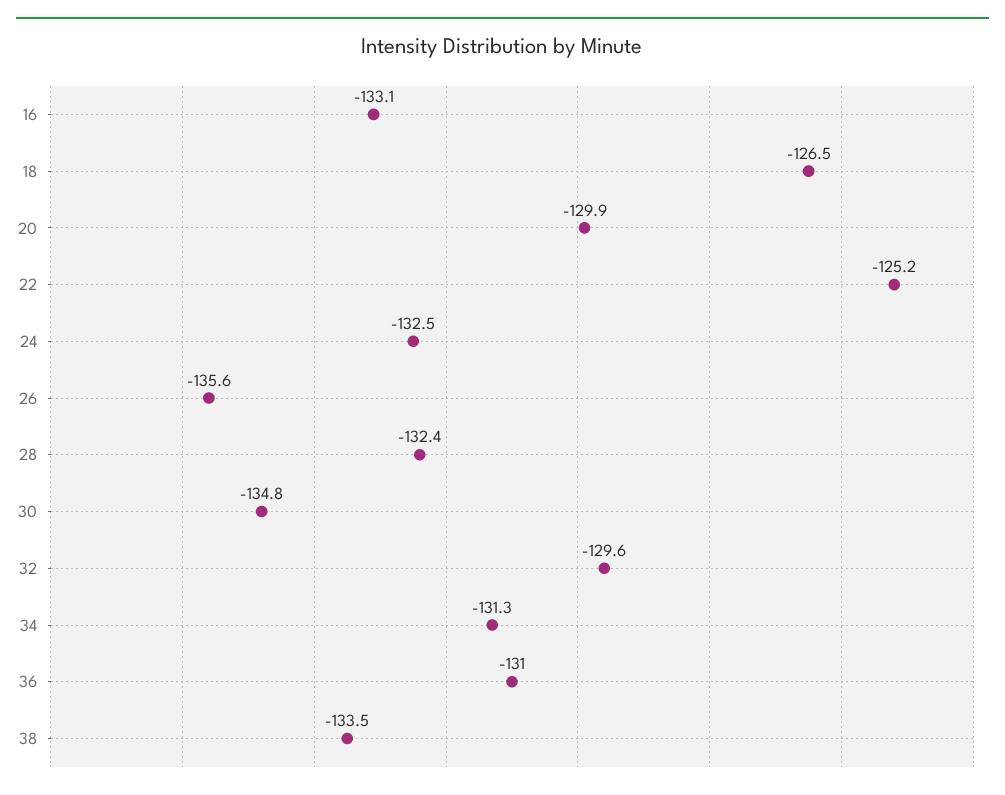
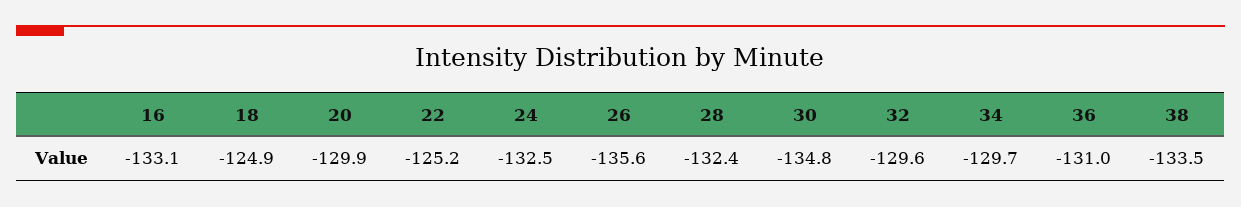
18: -126.5 -> -124.9
34: -131.3 -> -129.7

